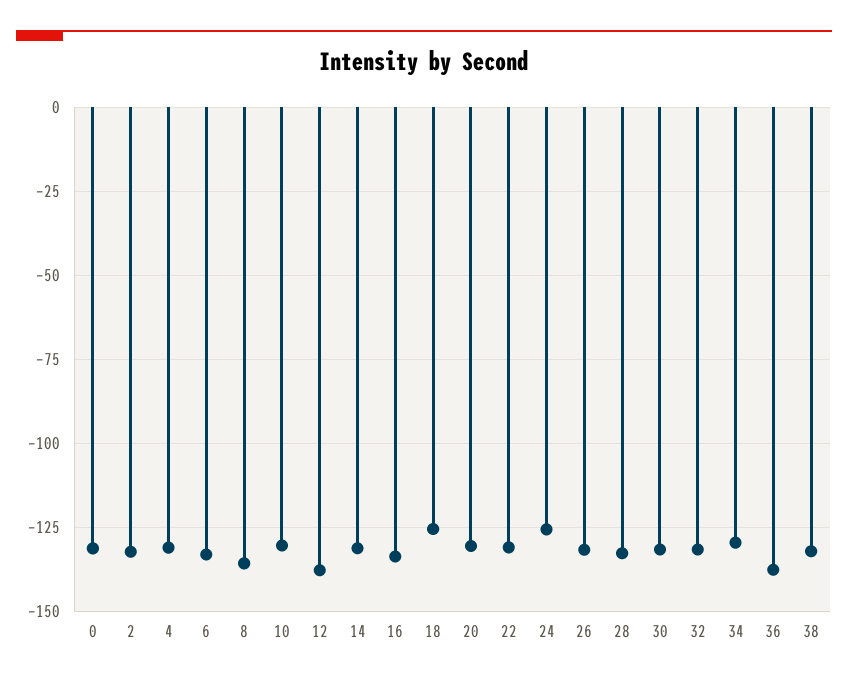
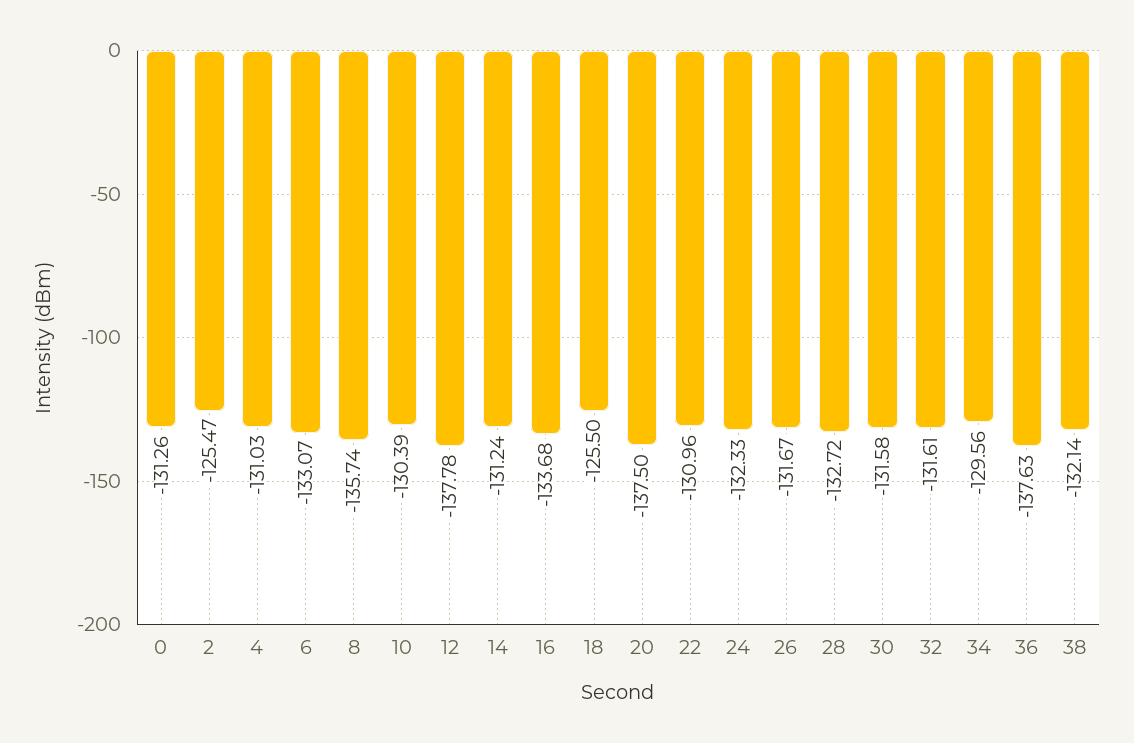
2: -132.5 -> -125.47
20: -130 -> -137.5
24: -125 -> -132.33

